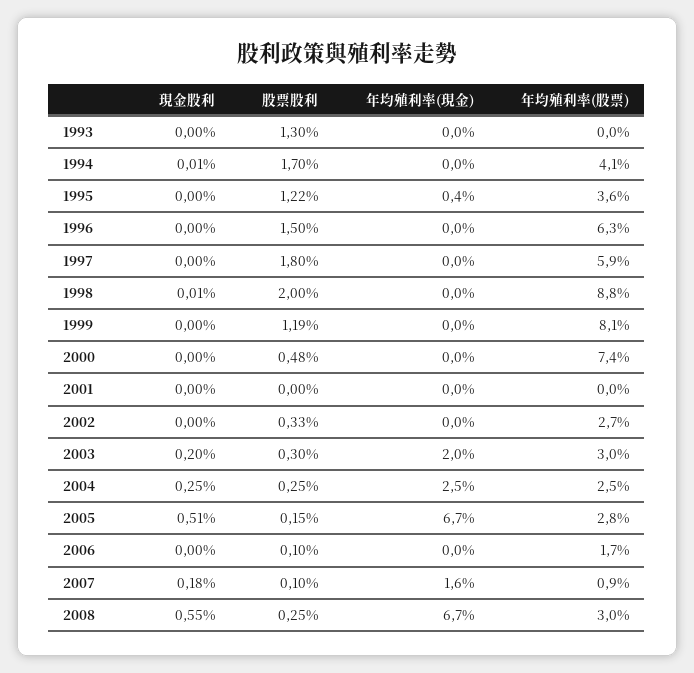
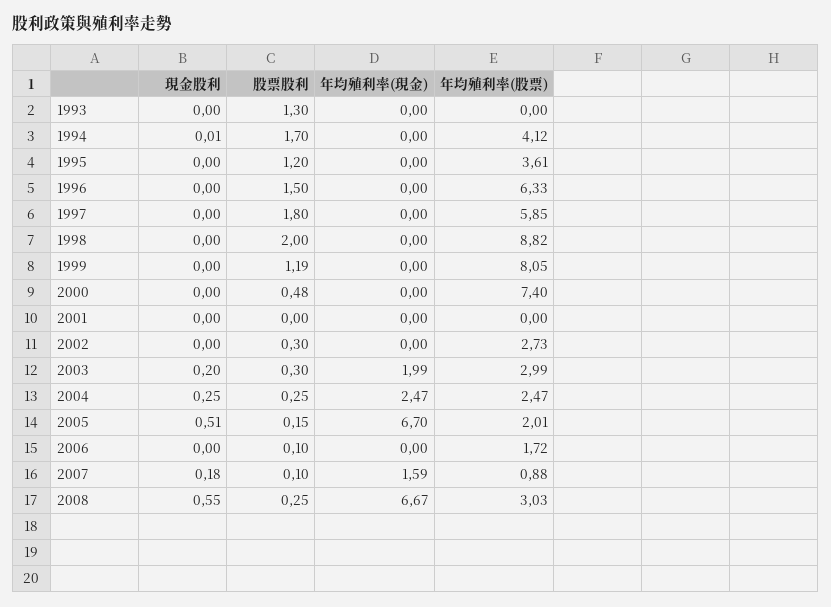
股票股利, 1995: 1.22 -> 1.2
年均殖利率(現金), 1995: 0.4 -> 0
現金股利, 1998: 0.01 -> 0
股票股利, 2002: 0.33 -> 0.3
年均殖利率(股票), 2005: 2.8 -> 2.01

